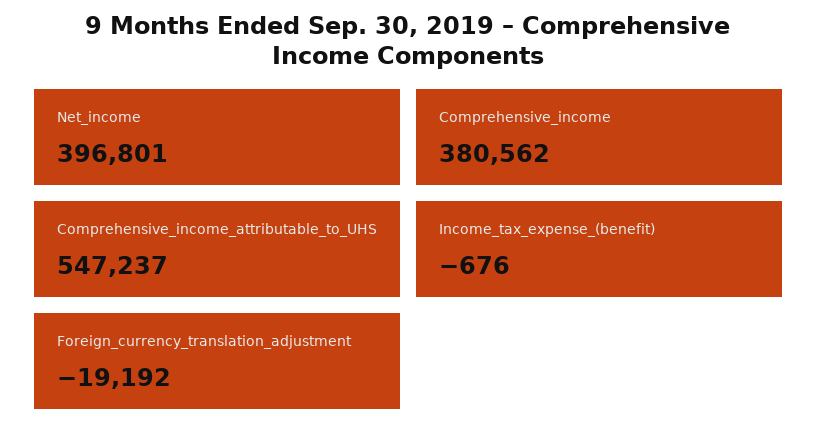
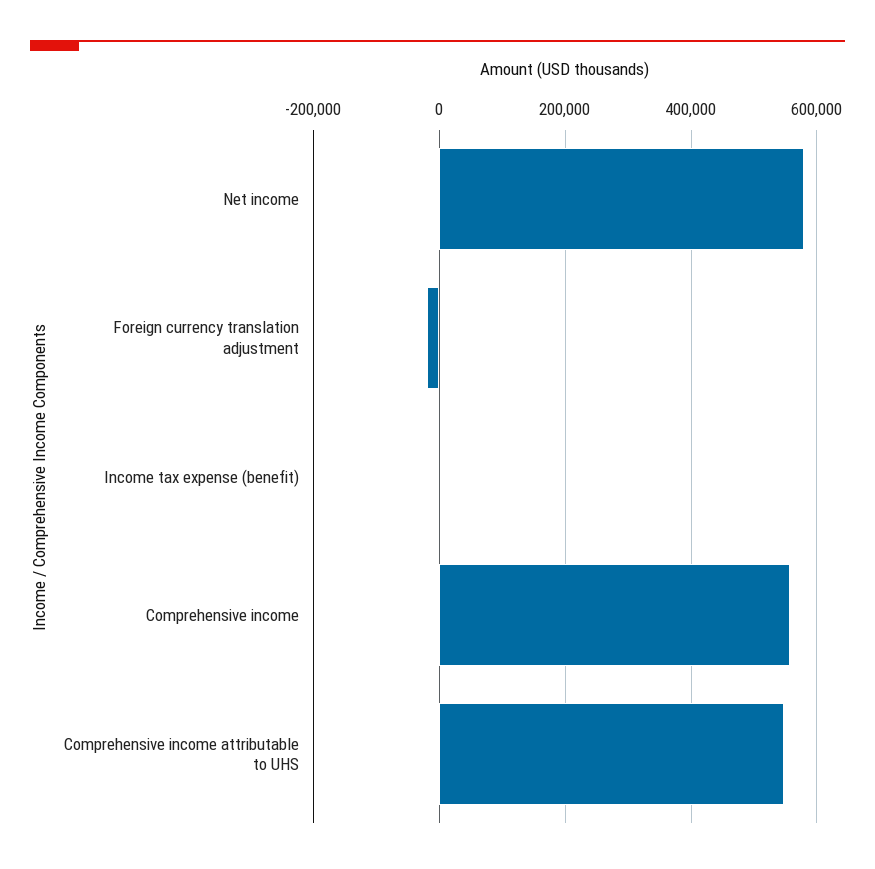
Net_income: 396801 -> 580000
Comprehensive_income: 380562 -> 560000

